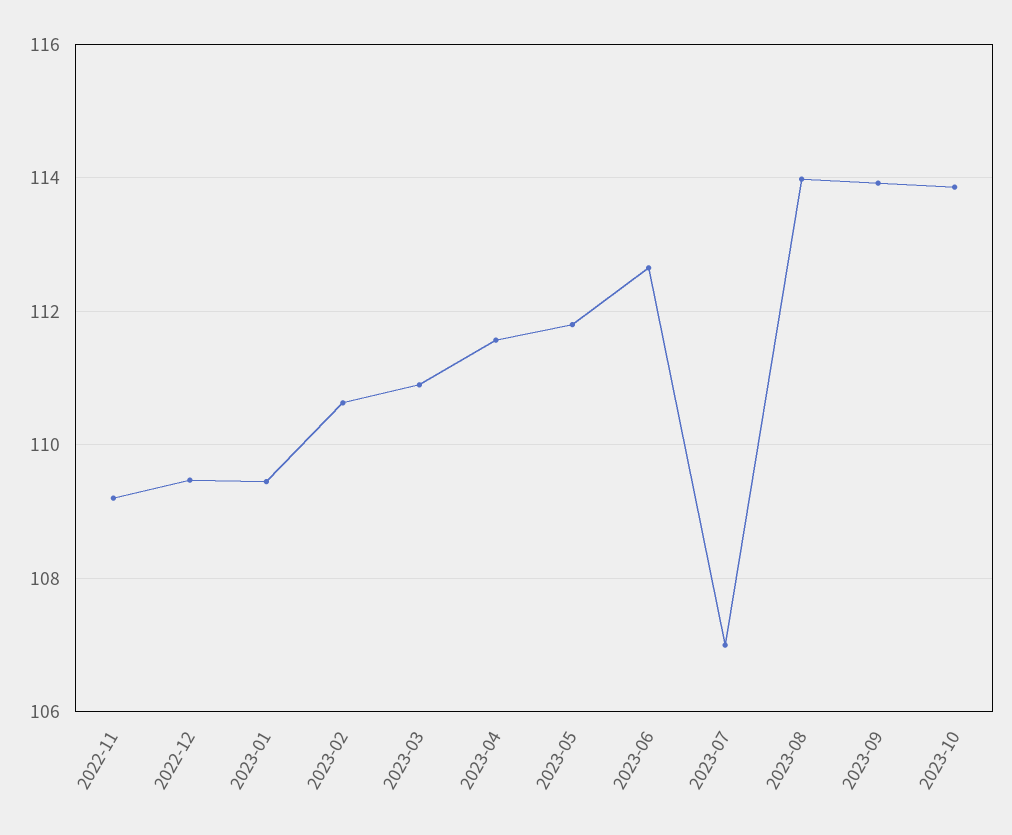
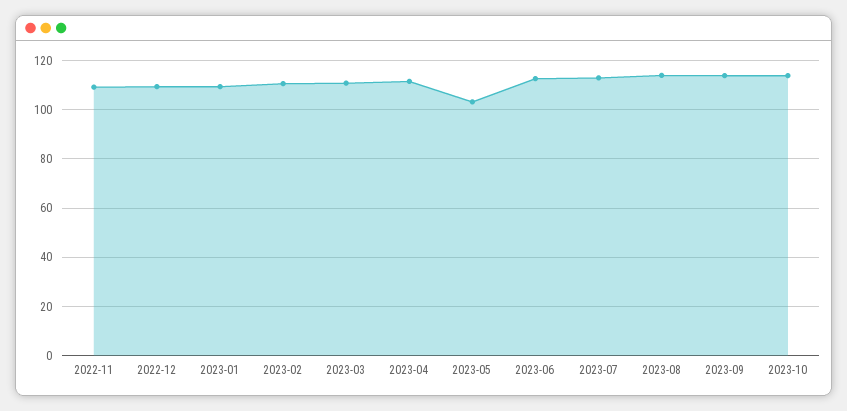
2023-05: 111.8 -> 102.5
2023-07: 107 -> 112.5

